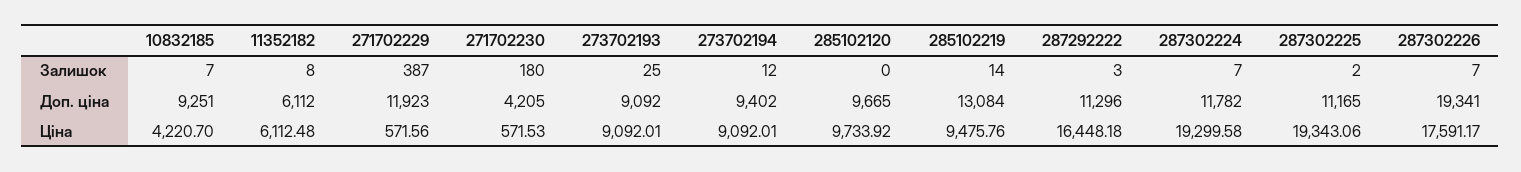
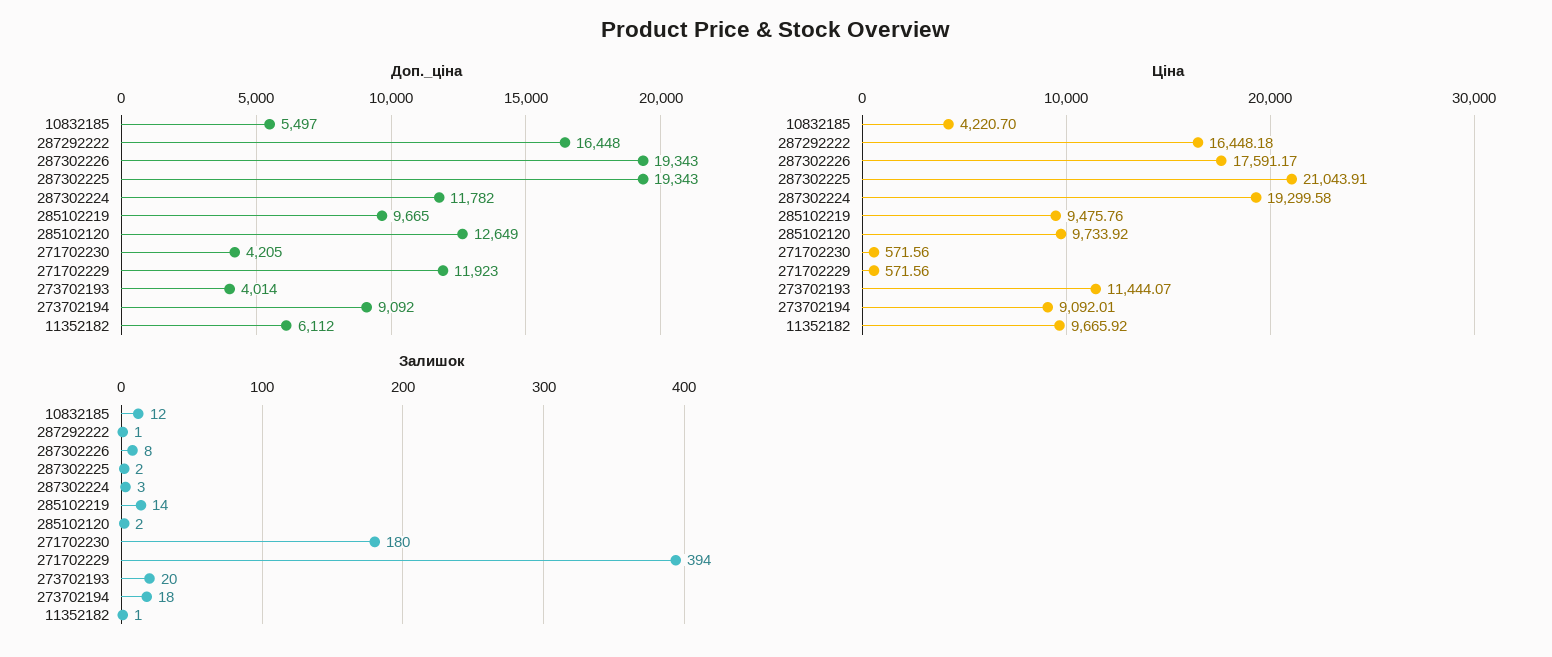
Залишок, 10832185: 7 -> 12
Залишок, 11352182: 8 -> 1
Залишок, 271702229: 387 -> 394
Залишок, 273702193: 25 -> 20
Залишок, 273702194: 12 -> 18
Залишок, 285102120: 0 -> 2
Залишок, 287292222: 3 -> 1
Залишок, 287302224: 7 -> 3
Залишок, 287302226: 7 -> 8
Доп. ціна, 10832185: 9251 -> 5497
Доп. ціна, 273702193: 9092 -> 4014
Доп. ціна, 273702194: 9402 -> 9092
Доп. ціна, 285102120: 9665 -> 12649
Доп. ціна, 285102219: 13084 -> 9665
Доп. ціна, 287292222: 11296 -> 16448
Доп. ціна, 287302225: 11165 -> 19343
Доп. ціна, 287302226: 19341 -> 19343
Ціна, 11352182: 6112.48 -> 9665.92
Ціна, 271702230: 571.53 -> 571.56
Ціна, 273702193: 9092.01 -> 11444.07
Ціна, 287302225: 19343.06 -> 21043.91

